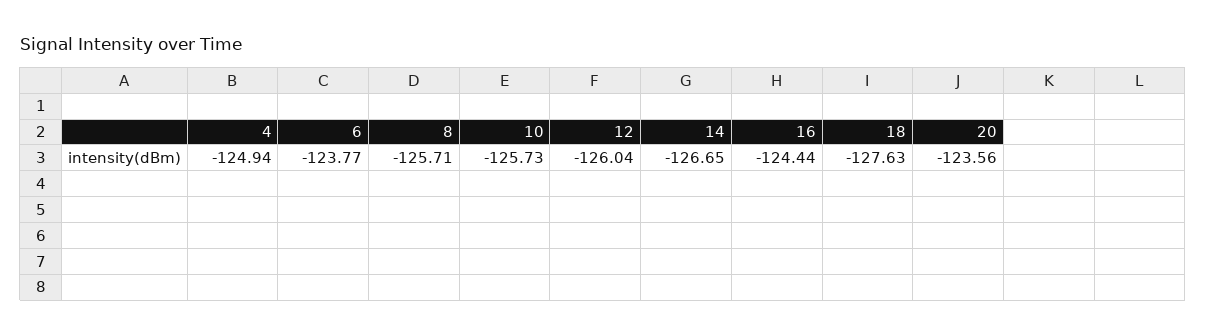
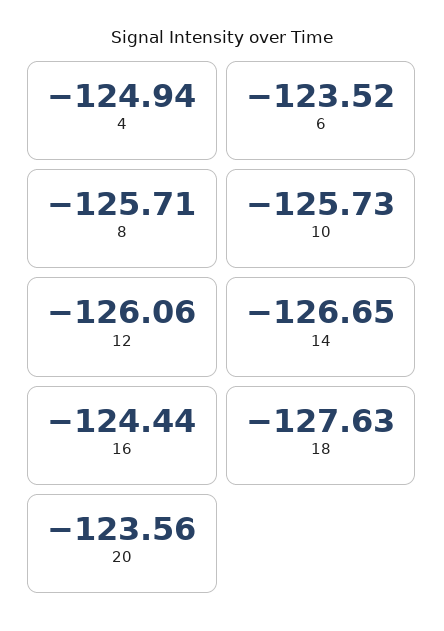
6: -123.77 -> -123.52
12: -126.04 -> -126.06

